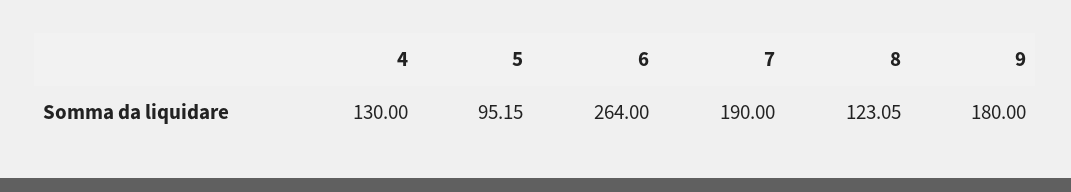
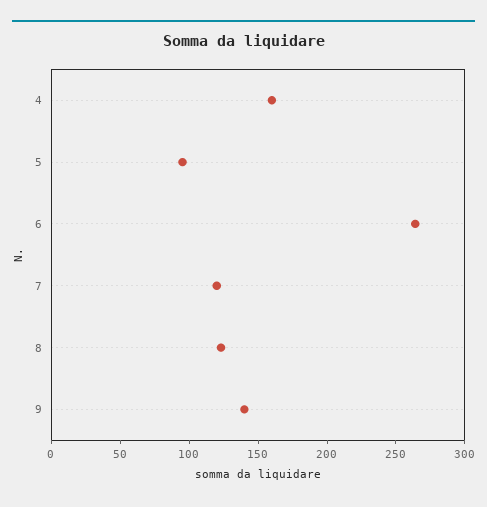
4: 130 -> 160
7: 190 -> 120
9: 180 -> 140

